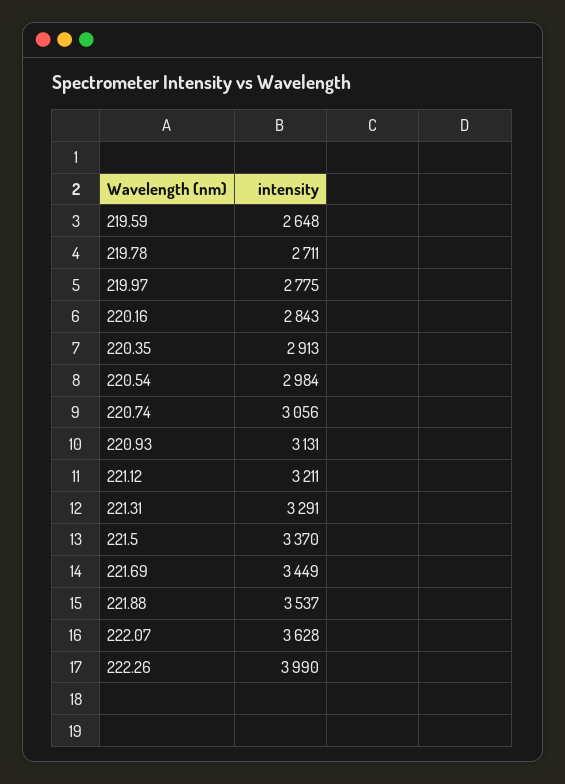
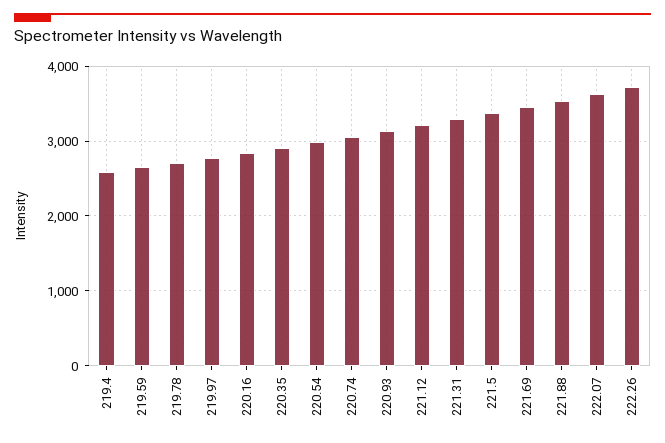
222.26: 3990 -> 3700
219.4: none -> 2600

